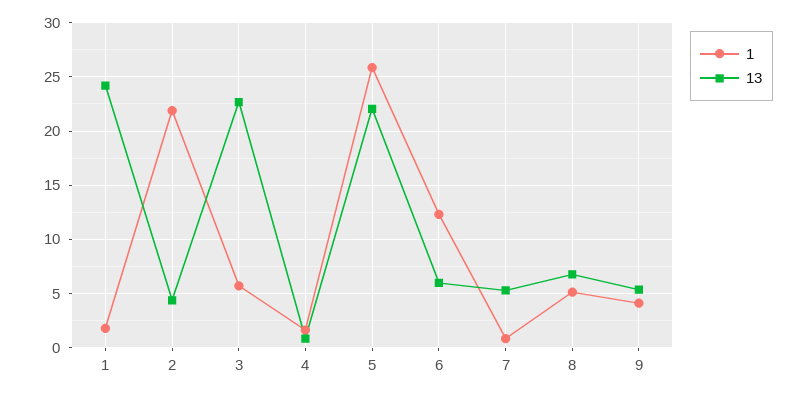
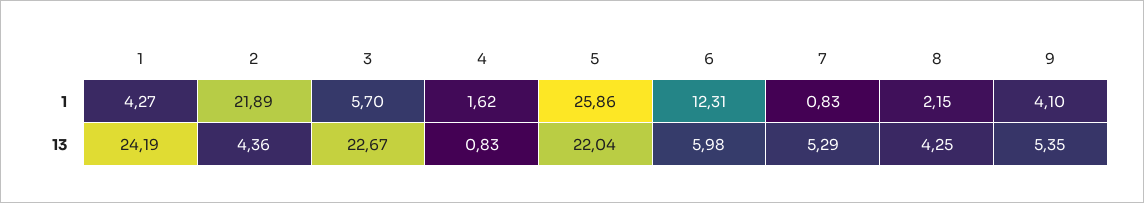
1, 1: 2 -> 4.27
1, 8: 5 -> 2.15
13, 8: 7 -> 4.25

